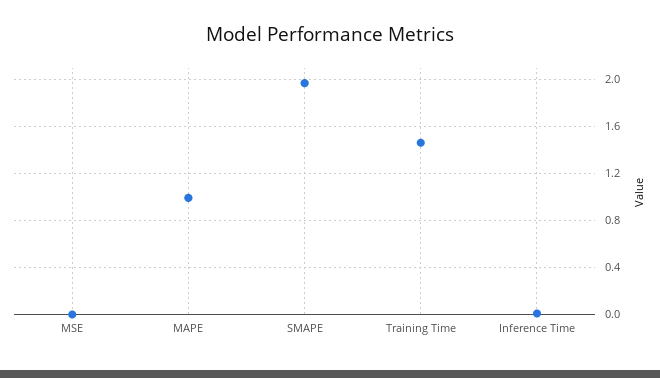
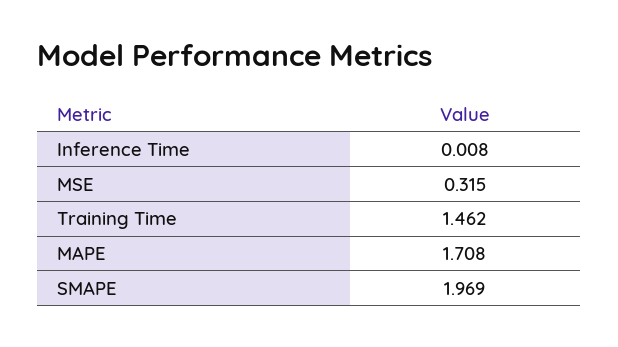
MSE: 0 -> 0.315
MAPE: 1 -> 1.708

